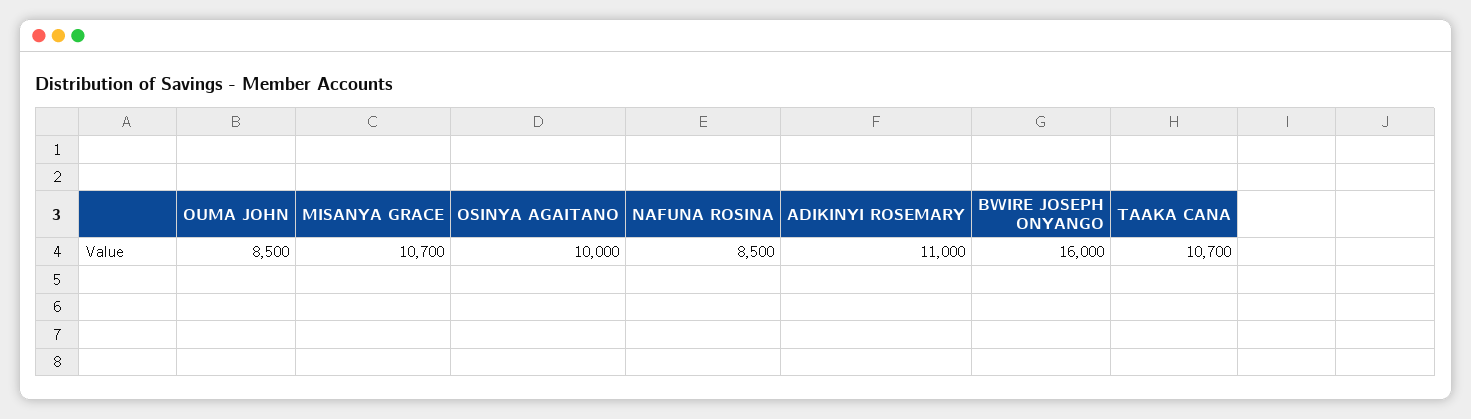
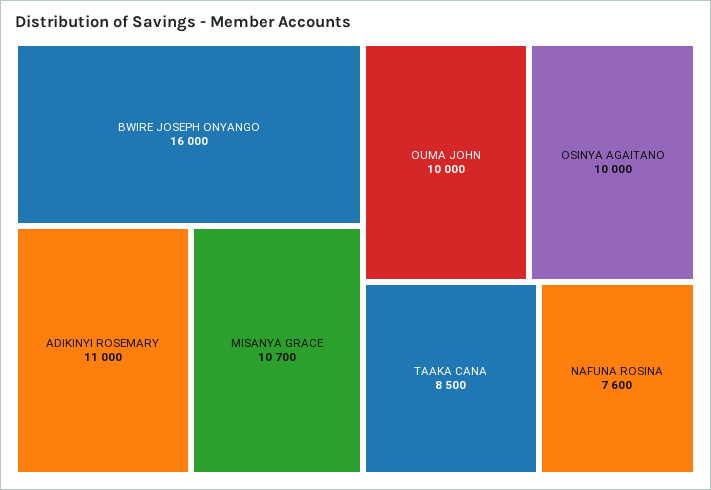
OUMA JOHN: 8500 -> 10000
NAFUNA ROSINA: 8500 -> 7600
TAAKA CANA: 10700 -> 8500

